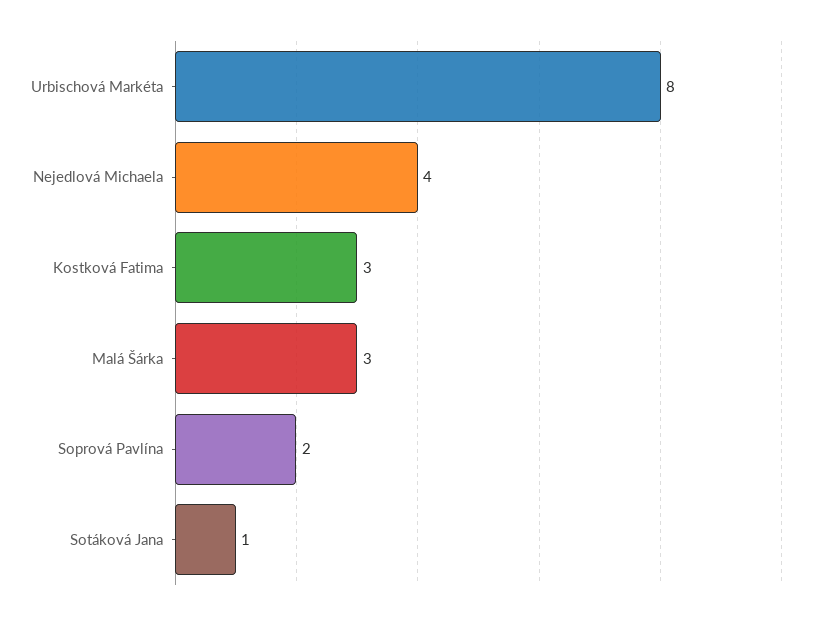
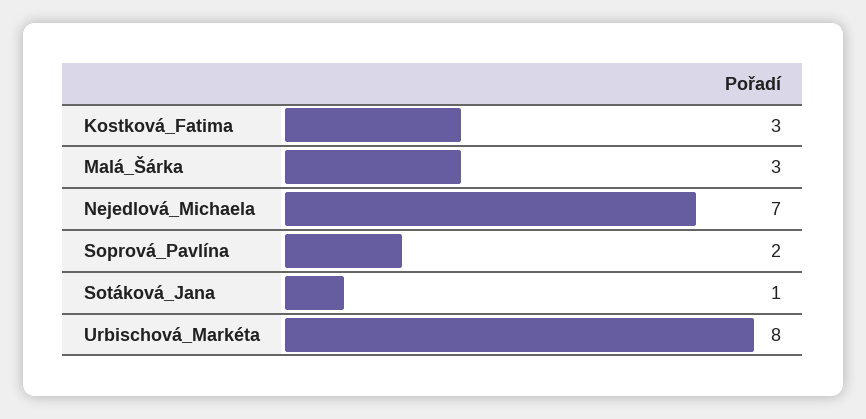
Nejedlová Michaela: 4 -> 7

